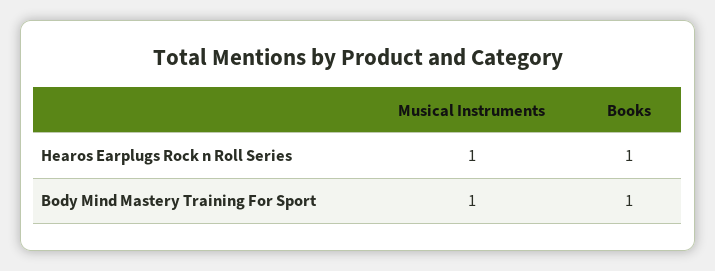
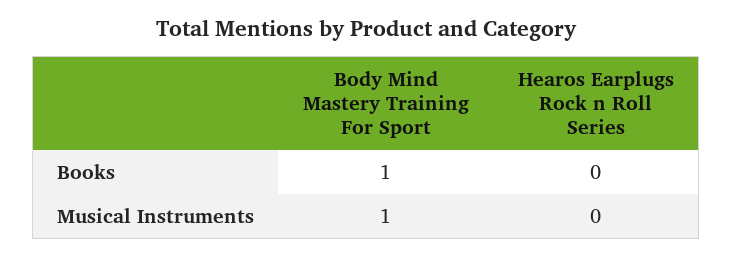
Musical Instruments, Hearos Earplugs Rock n Roll Series: 1 -> 0
Books, Hearos Earplugs Rock n Roll Series: 1 -> 0

